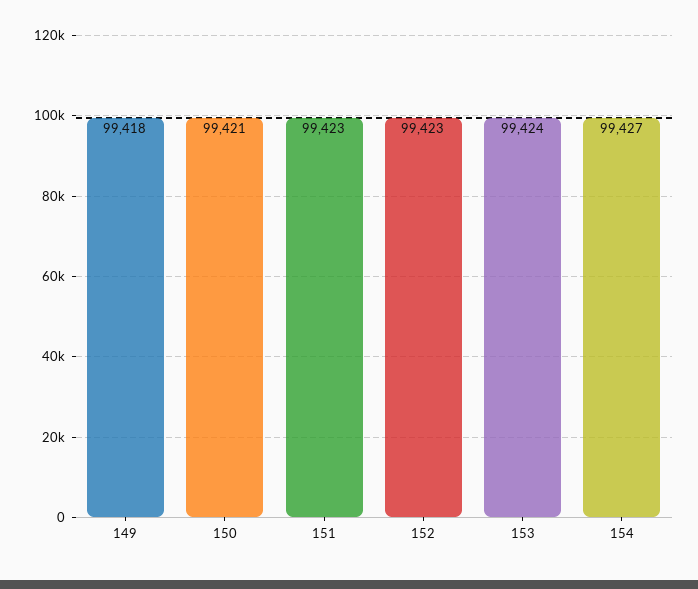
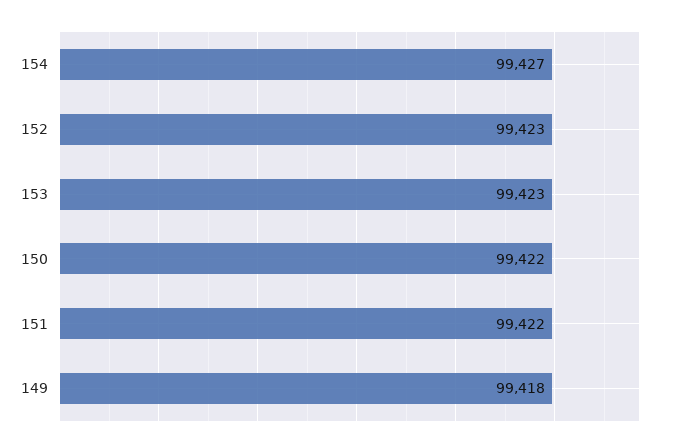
150: 99421 -> 99422
151: 99423 -> 99422
153: 99424 -> 99423

